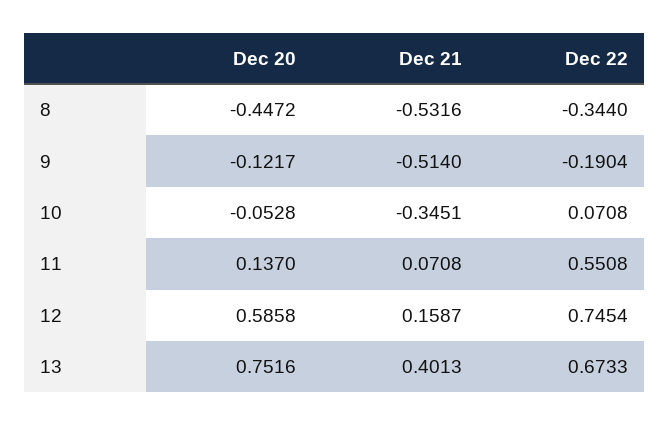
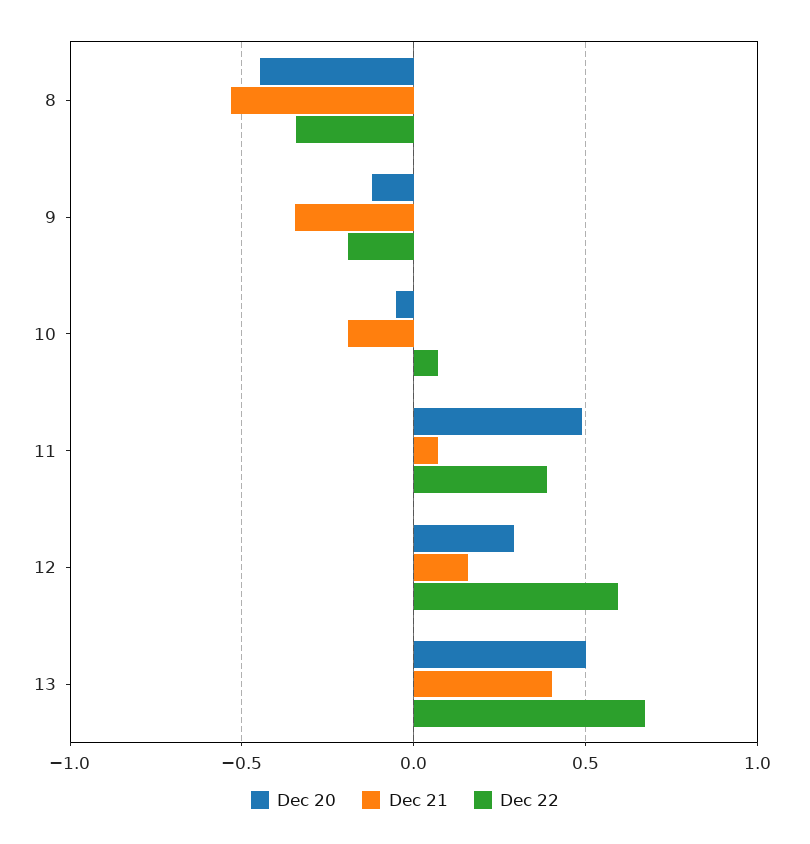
Dec 21, 9: -0.514 -> -0.35
Dec 21, 10: -0.3451 -> -0.2
Dec 20, 11: 0.137 -> 0.5
Dec 22, 11: 0.5508 -> 0.4
Dec 20, 12: 0.5858 -> 0.3
Dec 22, 12: 0.7454 -> 0.6
Dec 20, 13: 0.7516 -> 0.5

